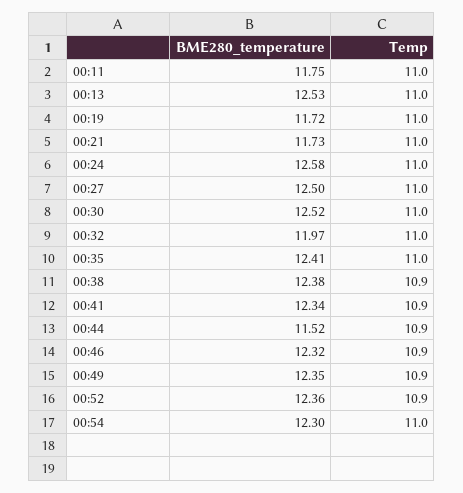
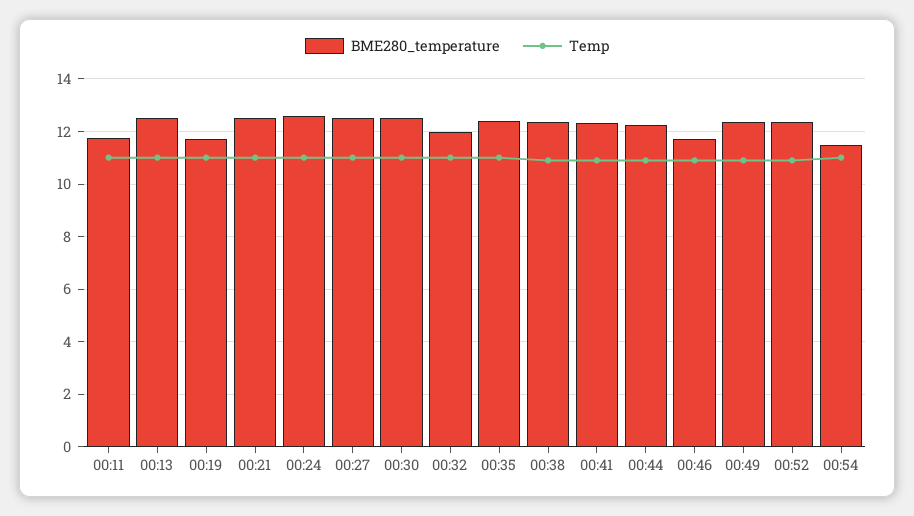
BME280_temperature, 00:21: 11.73 -> 12.5
BME280_temperature, 00:44: 11.52 -> 12.25
BME280_temperature, 00:46: 12.32 -> 11.75
BME280_temperature, 00:54: 12.3 -> 11.5

